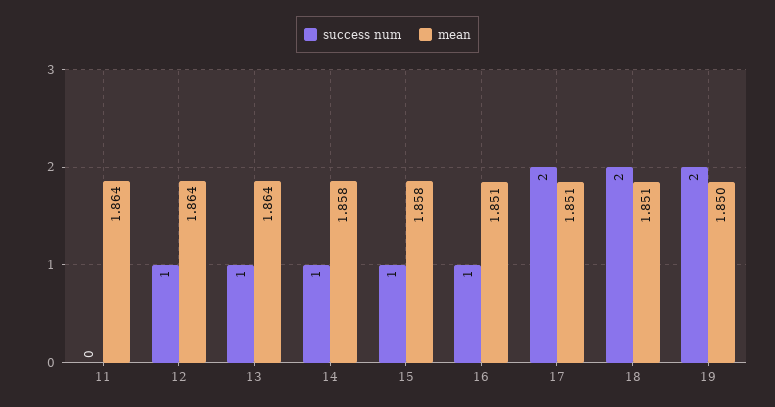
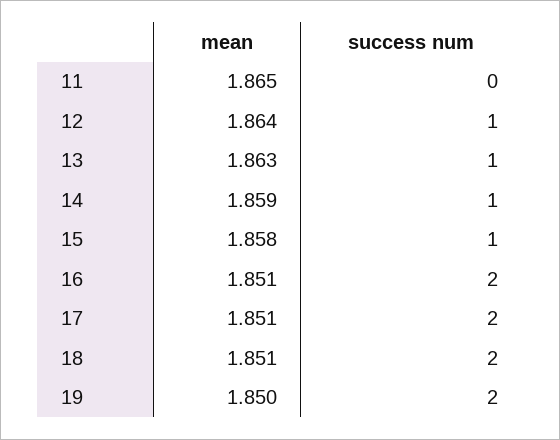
mean, 11: 1.864 -> 1.865
mean, 13: 1.864 -> 1.863
mean, 14: 1.858 -> 1.859
success num, 16: 1 -> 2

